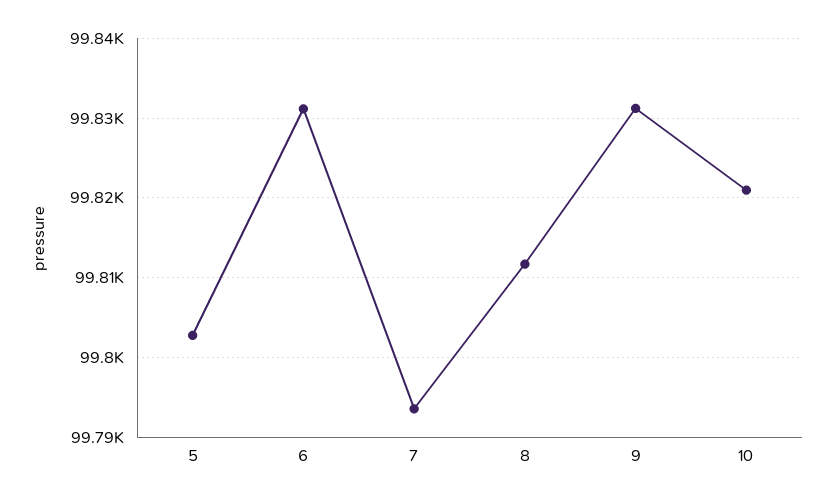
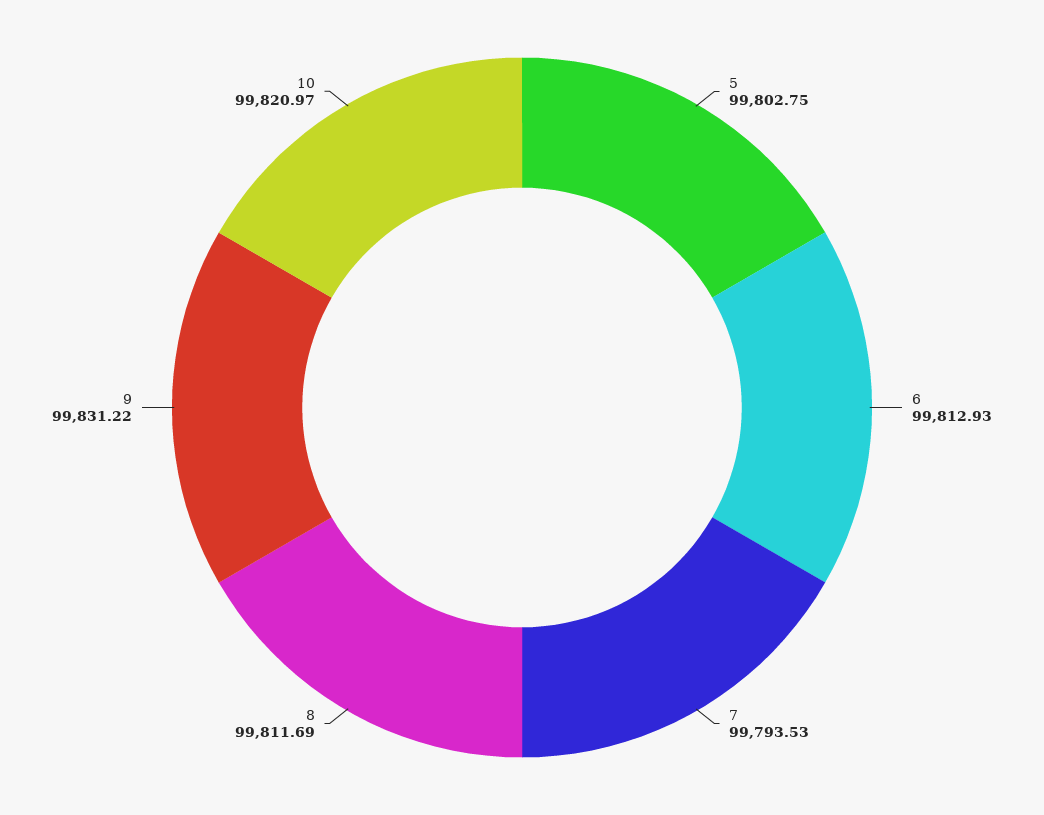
6: 99831 -> 99812.93

